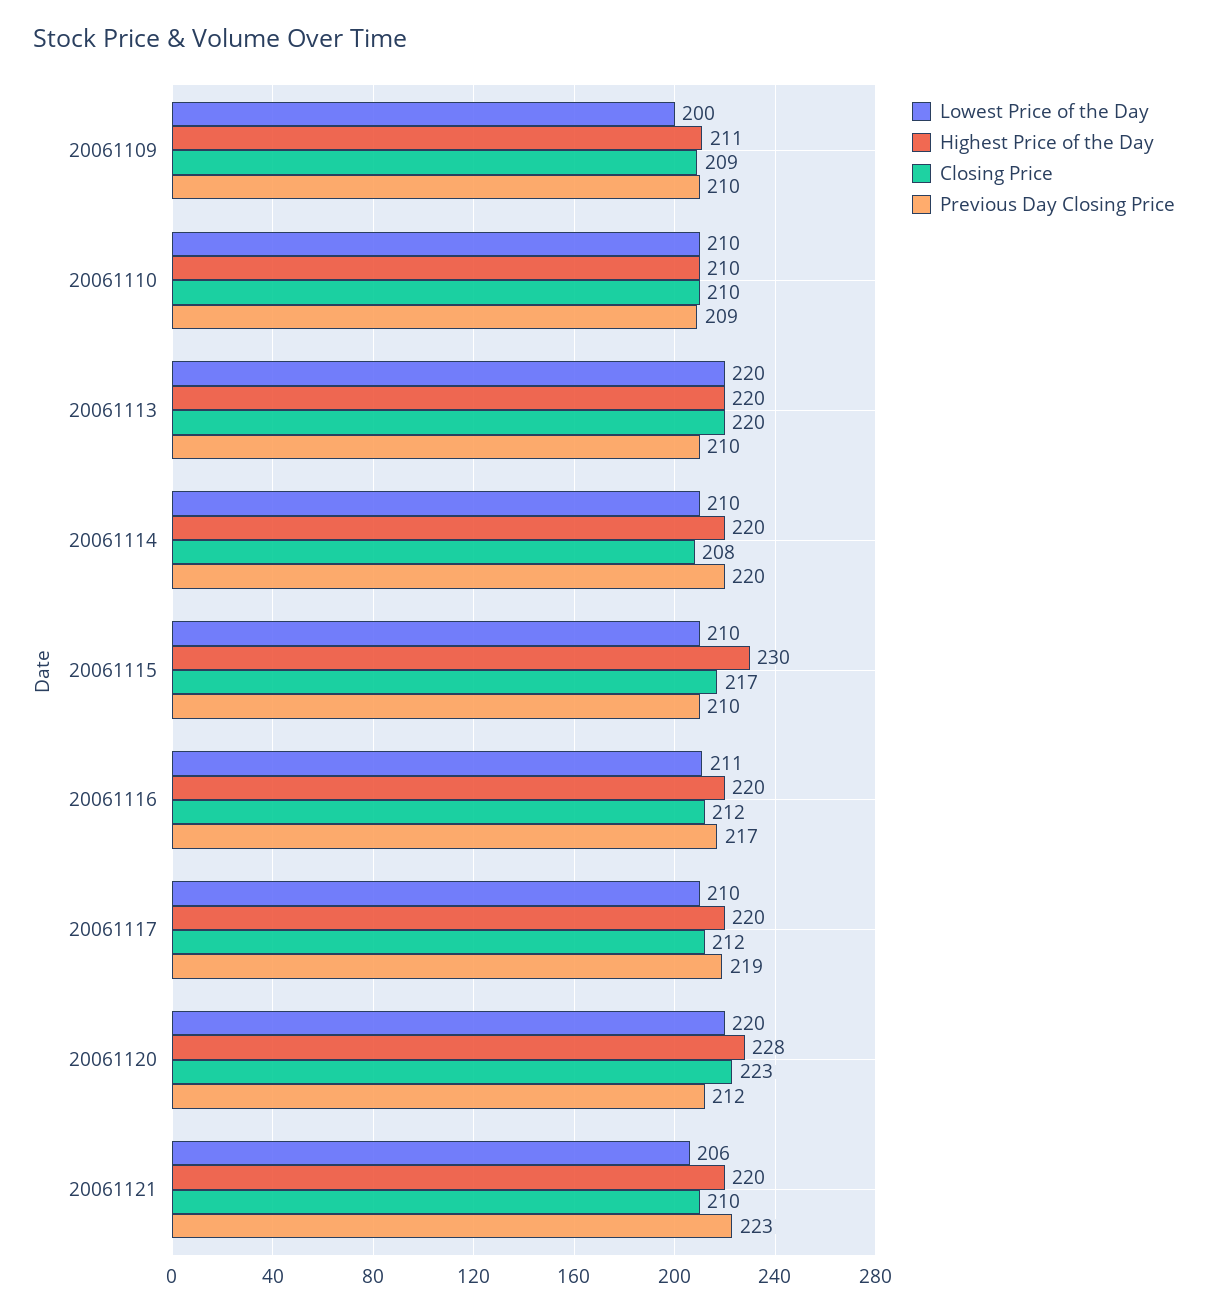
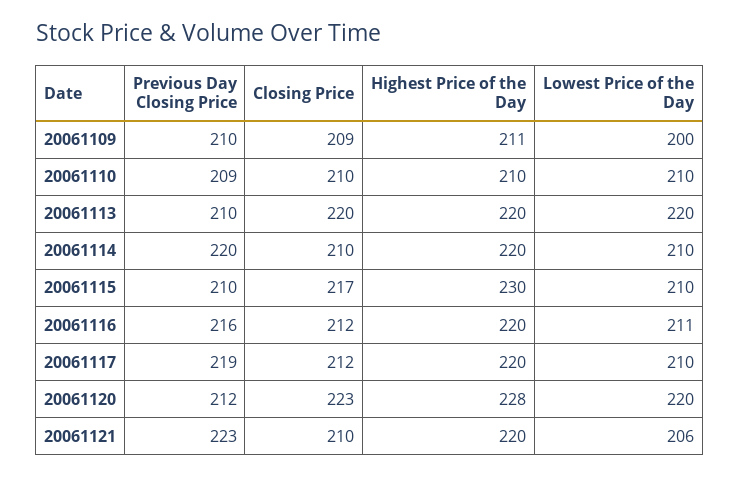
Closing Price, 20061114: 208 -> 210
Previous Day Closing Price, 20061116: 217 -> 216

